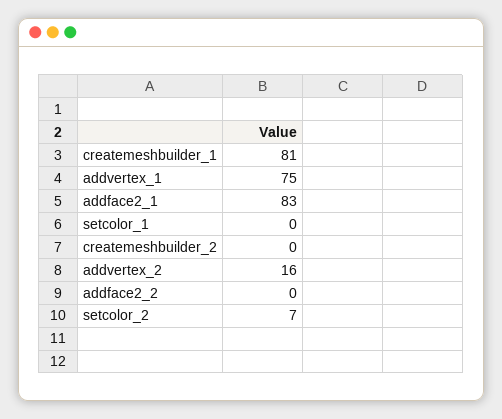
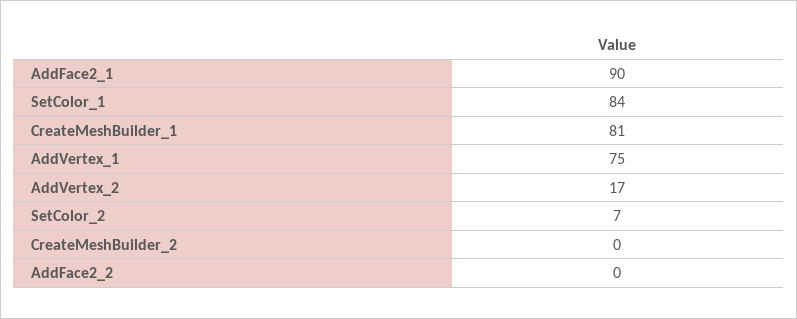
addface2_1: 83 -> 90
setcolor_1: 0 -> 84
addvertex_2: 16 -> 17

